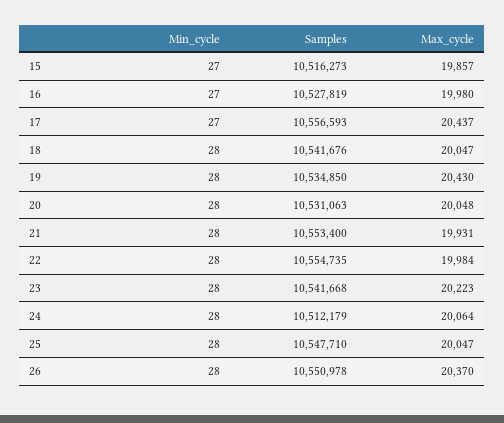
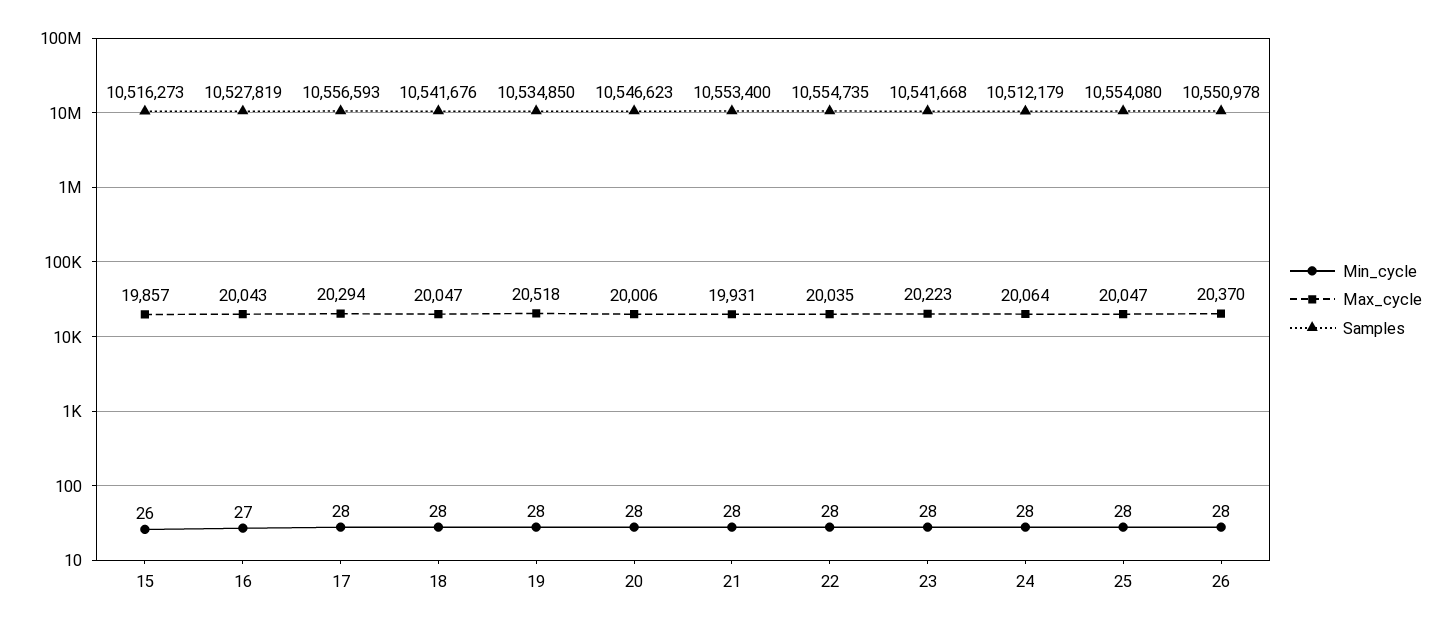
Min_cycle, 15: 27 -> 26
Max_cycle, 16: 19980 -> 20043
Min_cycle, 17: 27 -> 28
Max_cycle, 17: 20437 -> 20294
Max_cycle, 19: 20430 -> 20518
Samples, 20: 10531063 -> 10546623
Max_cycle, 20: 20048 -> 20006
Max_cycle, 22: 19984 -> 20035
Samples, 25: 10547710 -> 10554080

